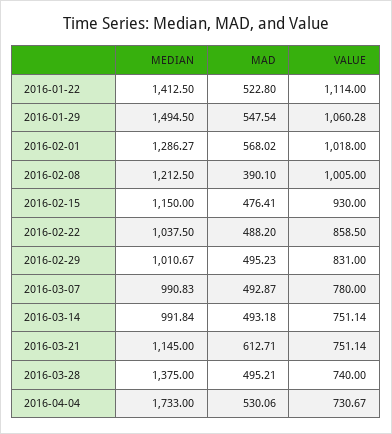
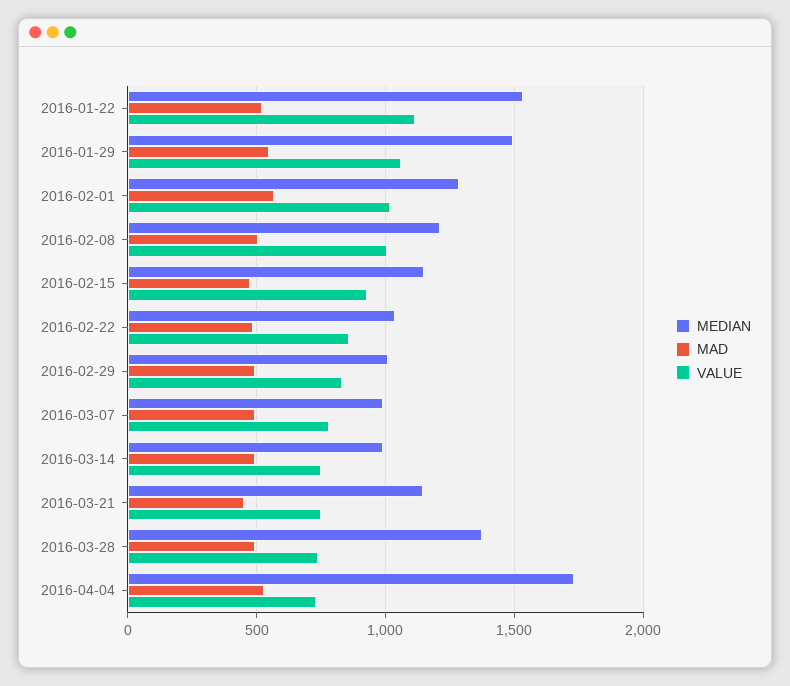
MEDIAN, 2016-01-22: 1412.5 -> 1550
MAD, 2016-02-08: 390.1 -> 500
MAD, 2016-03-21: 612.71 -> 450

